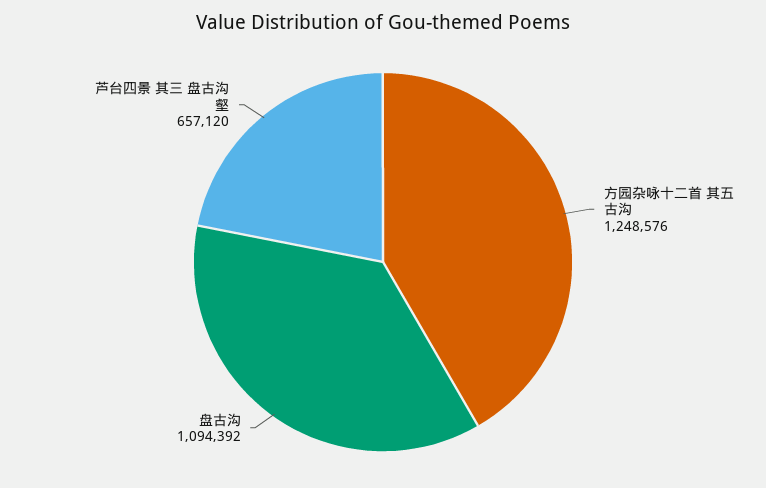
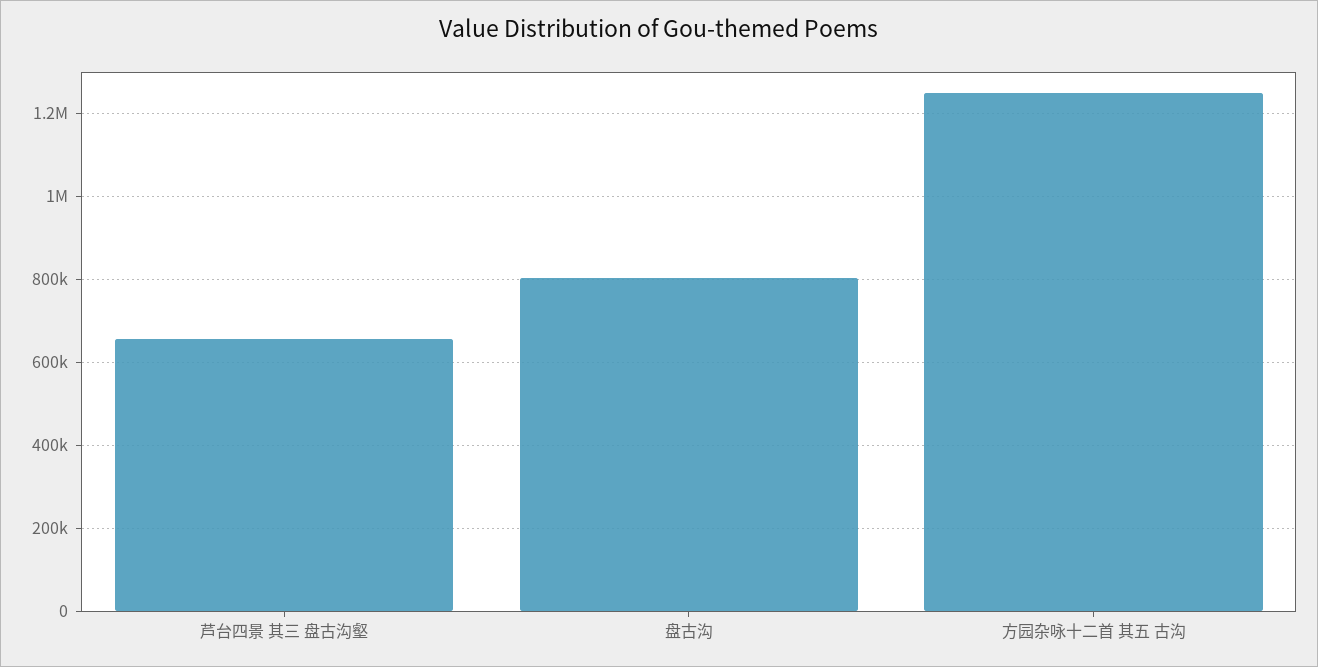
盘古沟: 1094392 -> 800000

